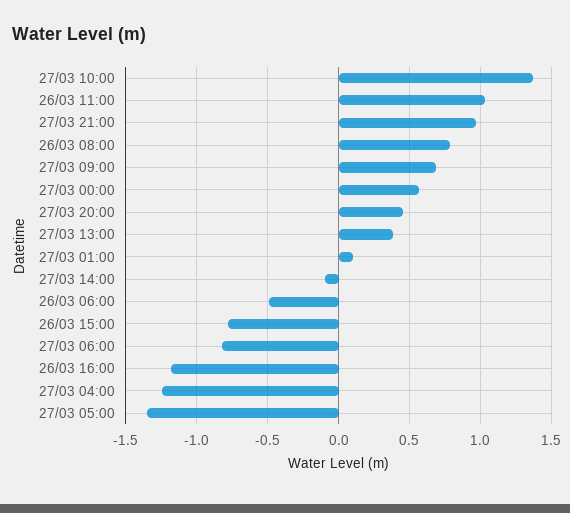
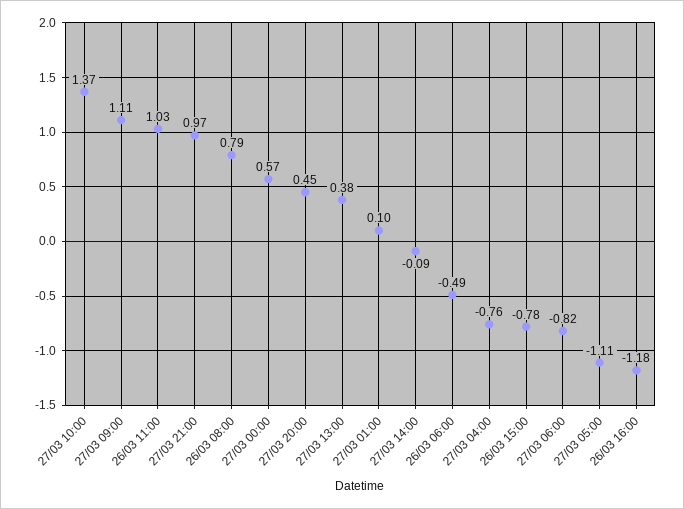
27/03 09:00: 0.7 -> 1.11
27/03 04:00: -1.25 -> -0.76
27/03 05:00: -1.35 -> -1.11

